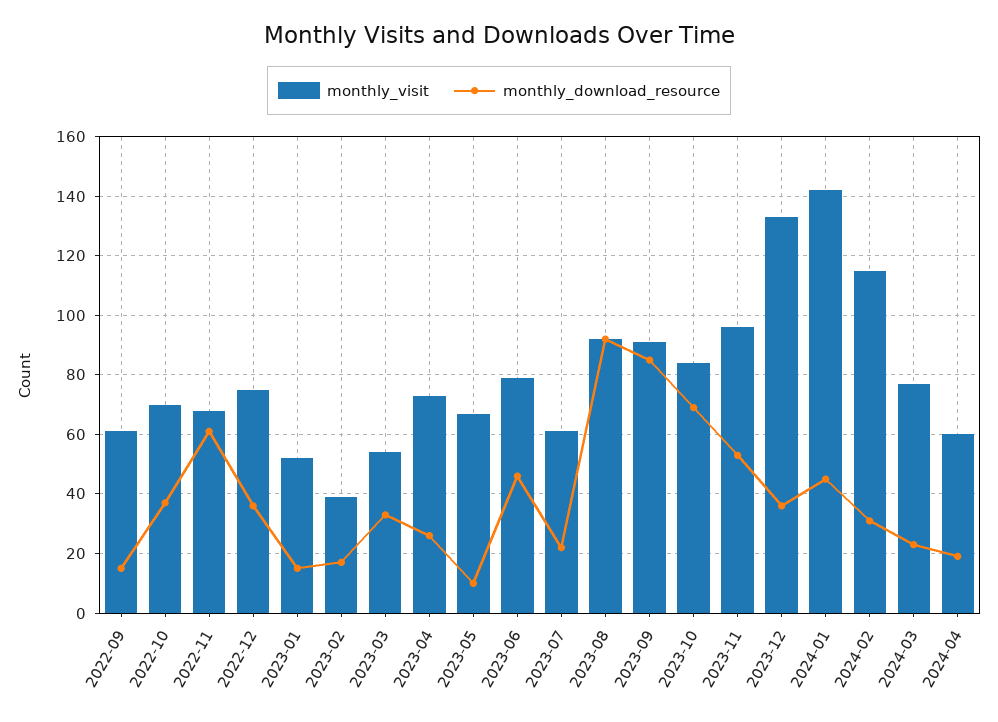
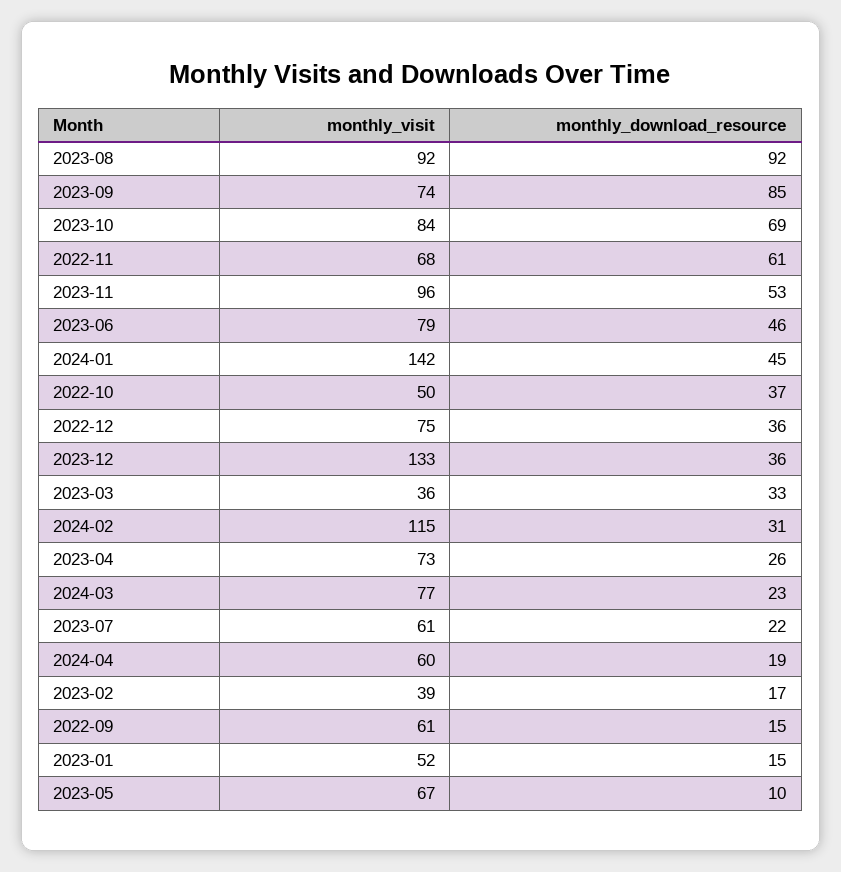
monthly_visit, 2022-10: 70 -> 50
monthly_visit, 2023-03: 55 -> 36
monthly_visit, 2023-09: 90 -> 74

